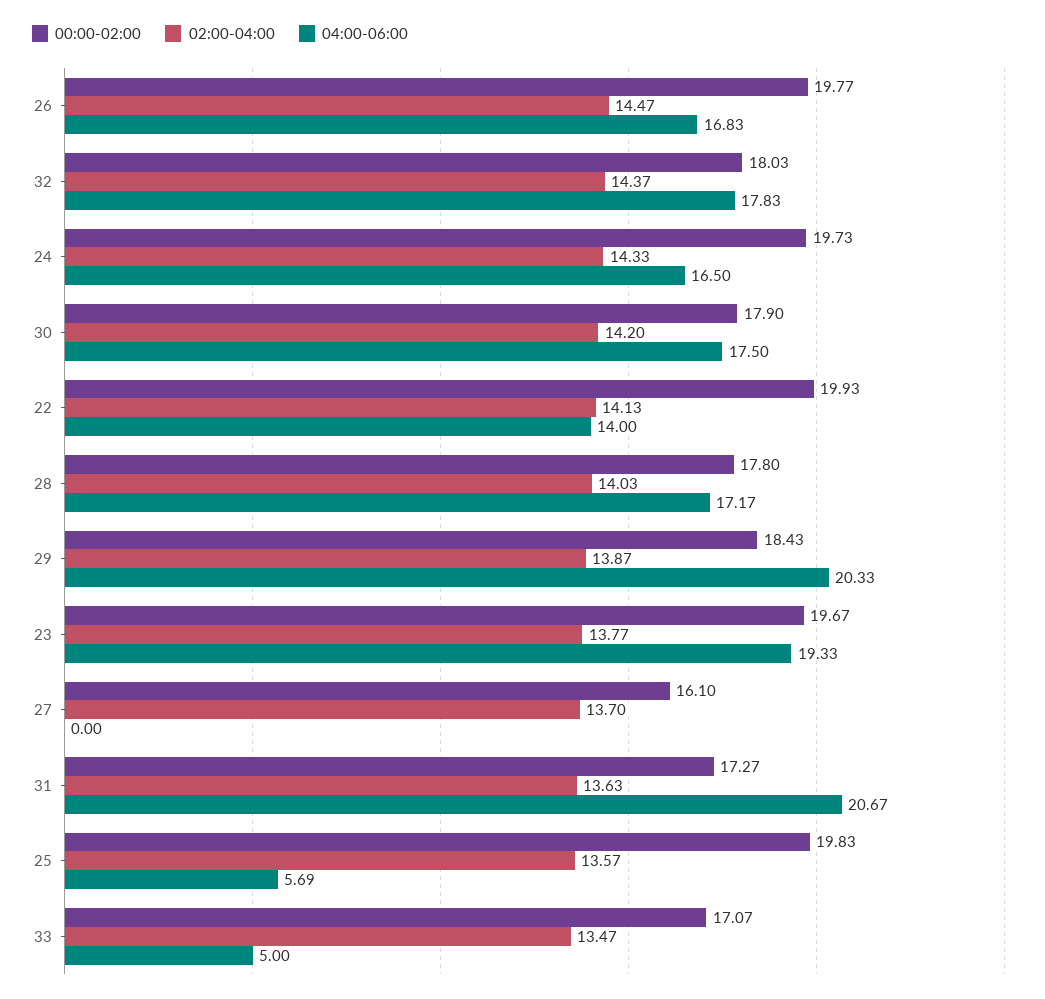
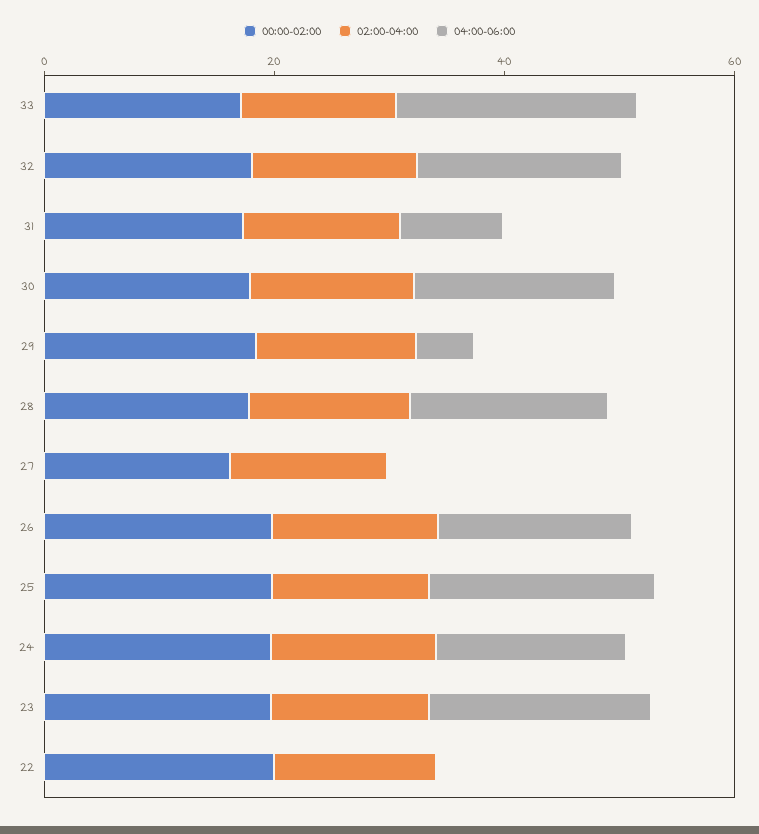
04:00-06:00, 22: 14 -> 0
04:00-06:00, 29: 20.33 -> 5
04:00-06:00, 31: 20.67 -> 10
04:00-06:00, 25: 5.69 -> 20
04:00-06:00, 33: 5 -> 20

